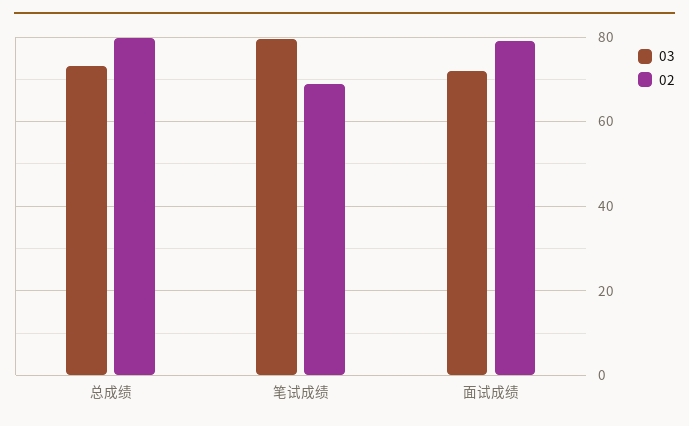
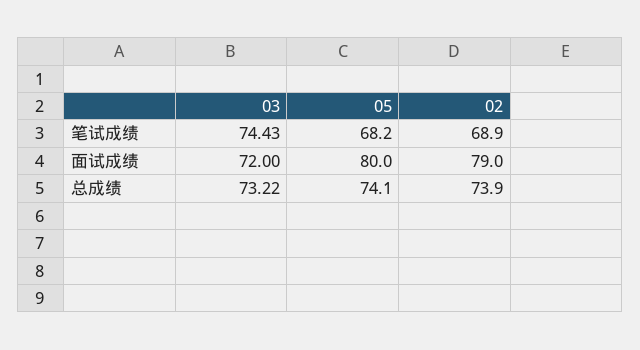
02, 总成绩: 80 -> 73.9
03, 笔试成绩: 80 -> 74.43
05, 笔试成绩: none -> 68.2
05, 面试成绩: none -> 80
05, 总成绩: none -> 74.1

